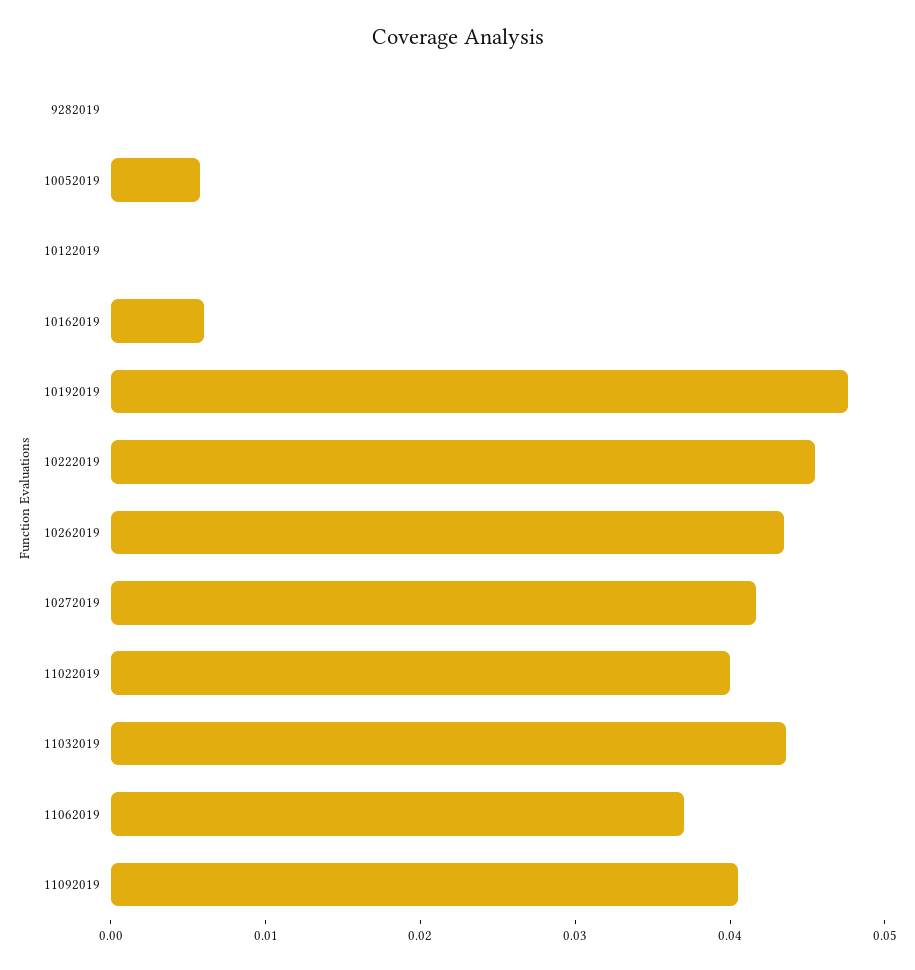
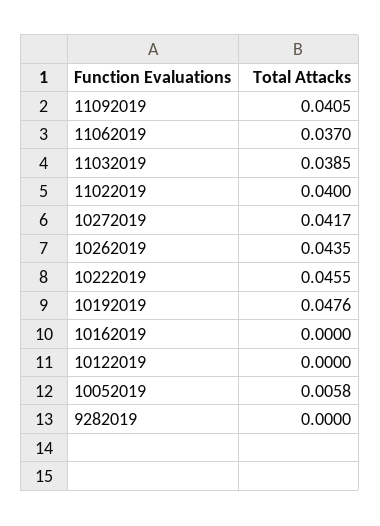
10162019: 0.006 -> 0
11032019: 0.044 -> 0.0385

